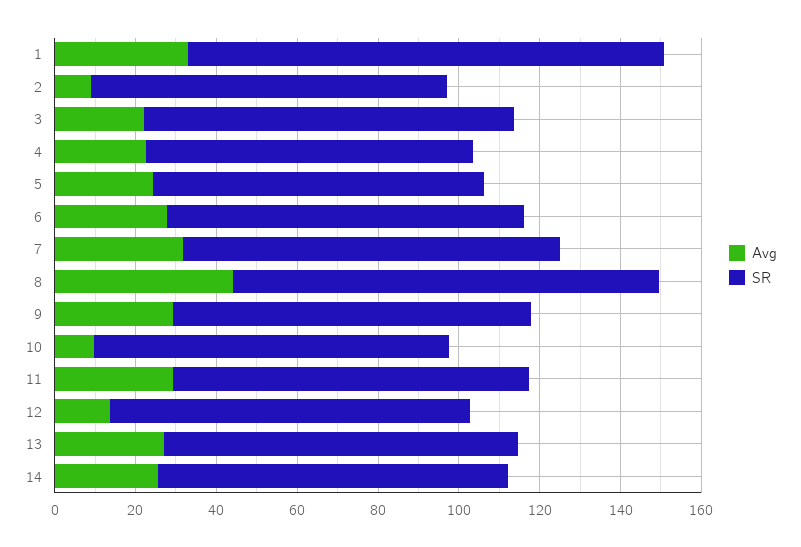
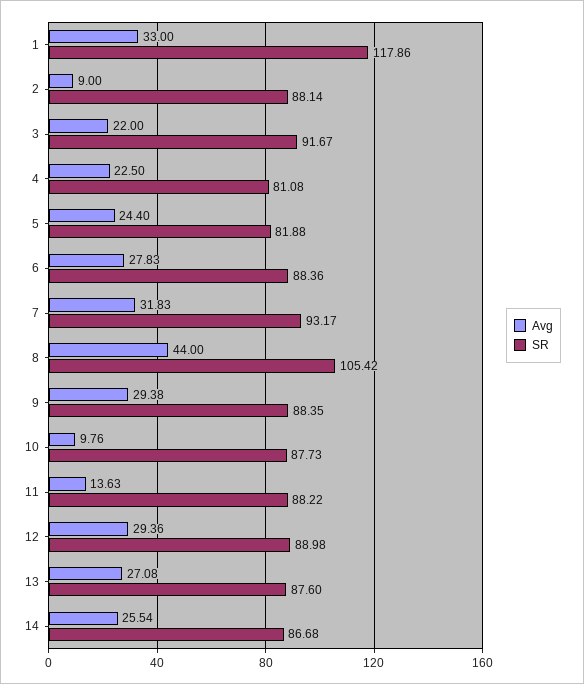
Avg, 11: 30 -> 13.63
Avg, 12: 15 -> 29.36

